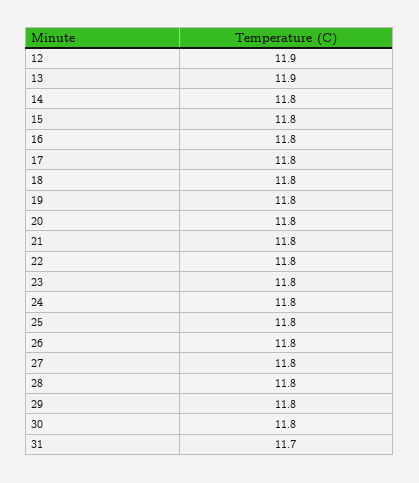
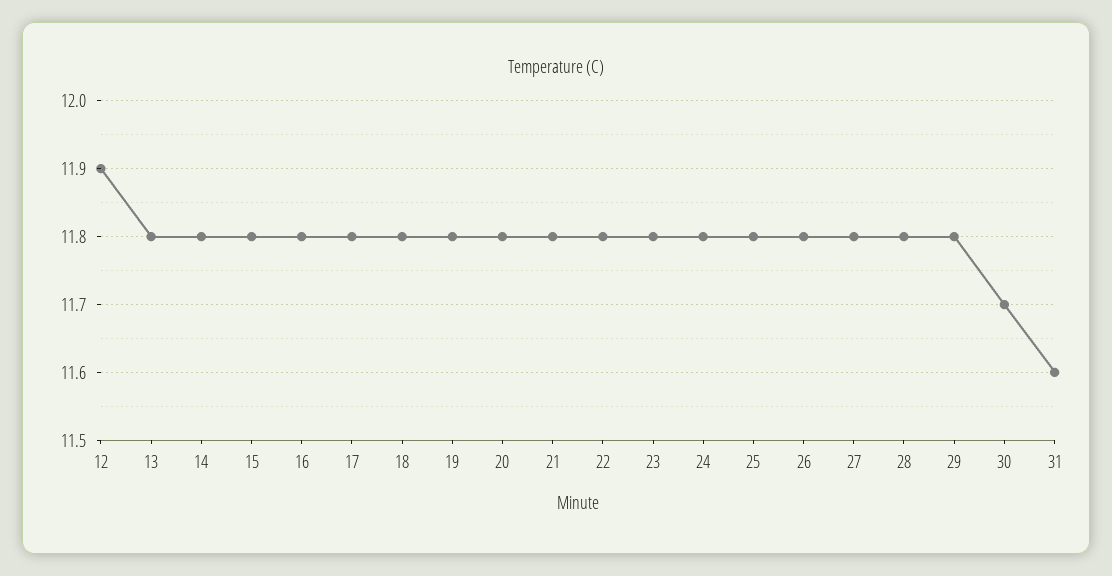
13: 11.9 -> 11.8
30: 11.8 -> 11.7
31: 11.7 -> 11.6

